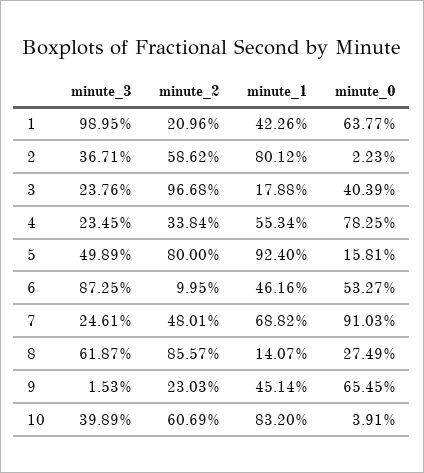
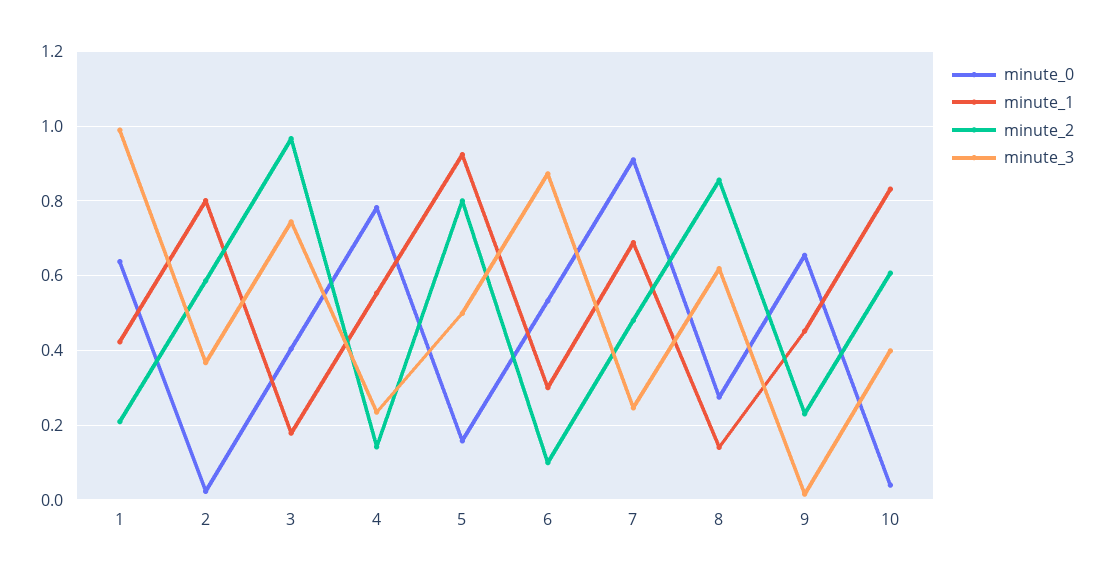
minute_3, 3: 0.2376 -> 0.74
minute_2, 4: 0.3384 -> 0.14
minute_1, 6: 0.4616 -> 0.3

